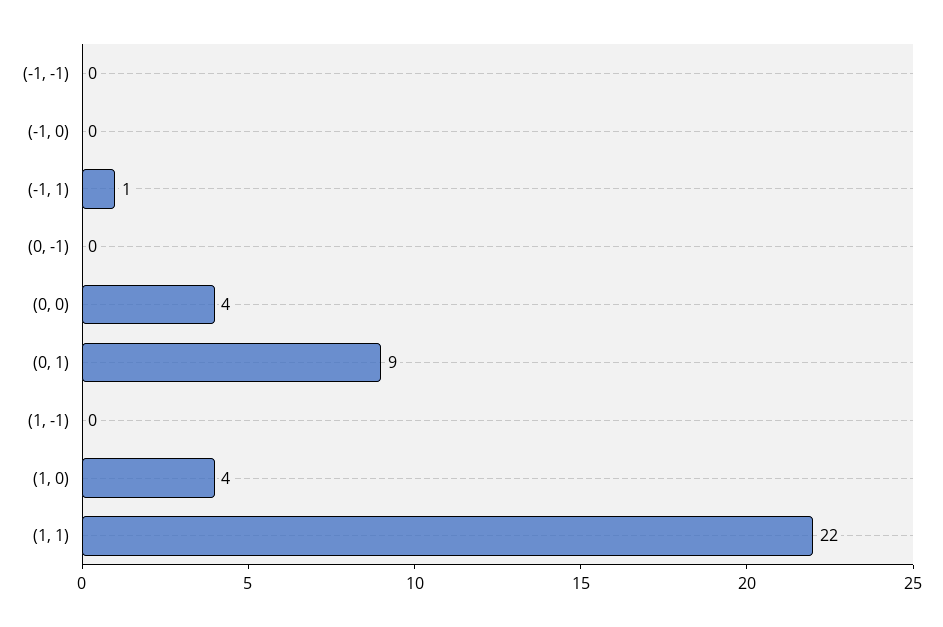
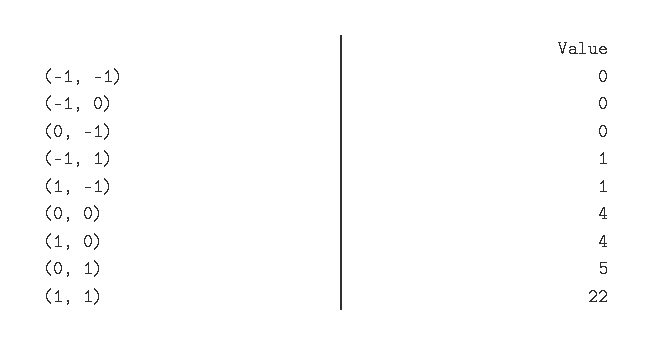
(0, 1): 9 -> 5
(1, -1): 0 -> 1

